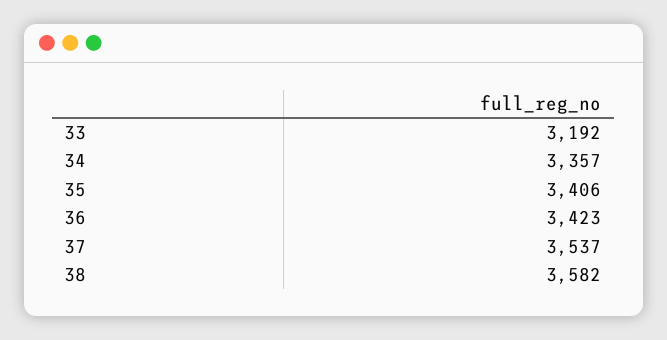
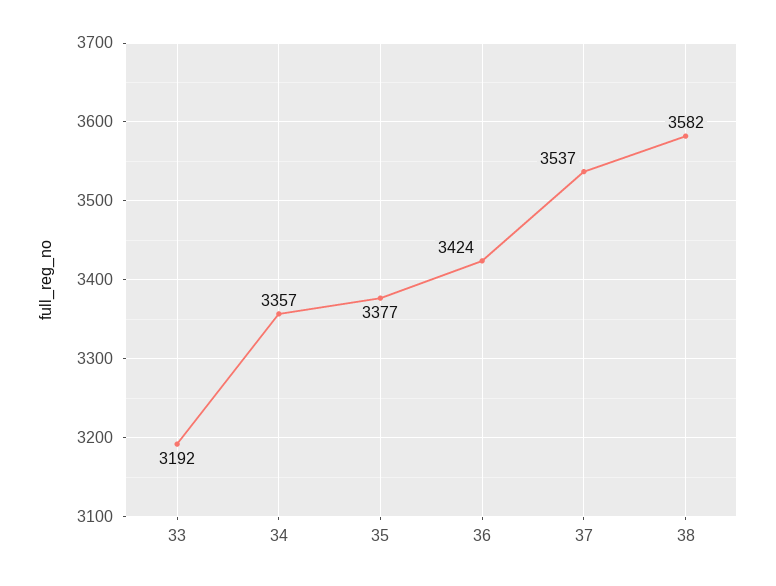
35: 3406 -> 3377
36: 3423 -> 3424

